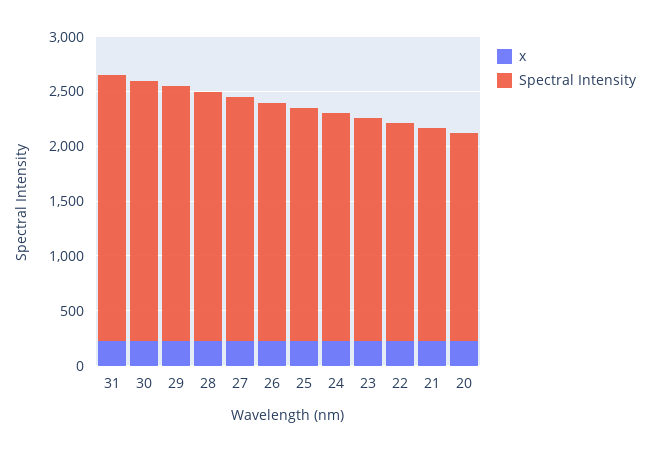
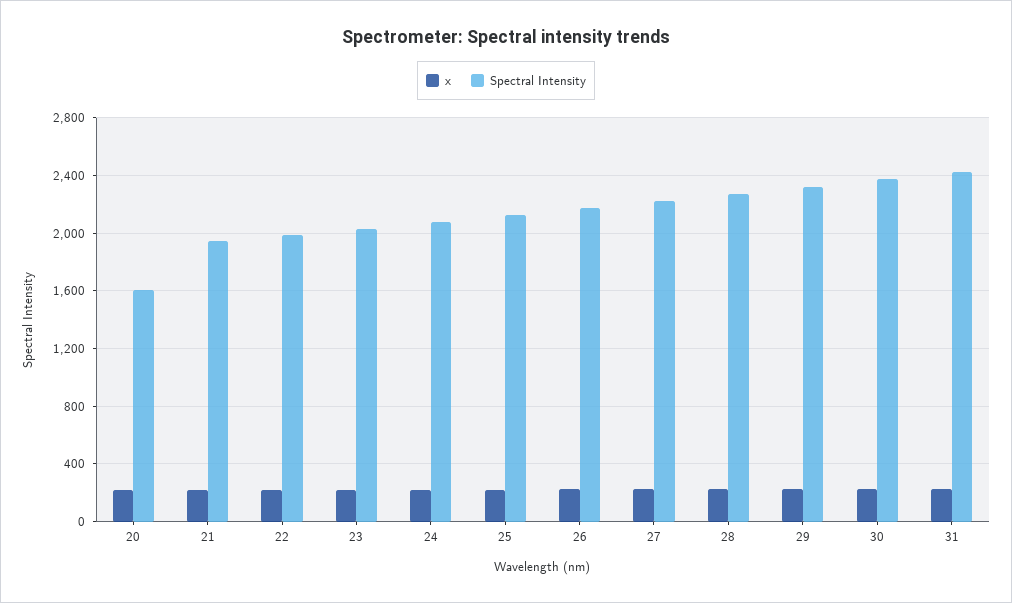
Spectral Intensity, 20: 1900 -> 1600

